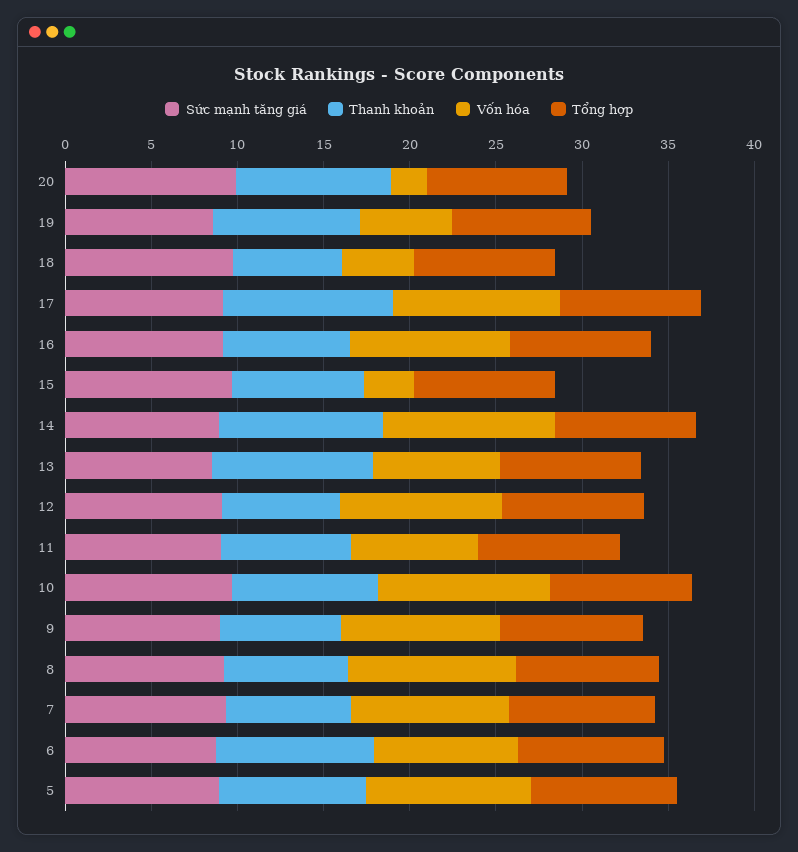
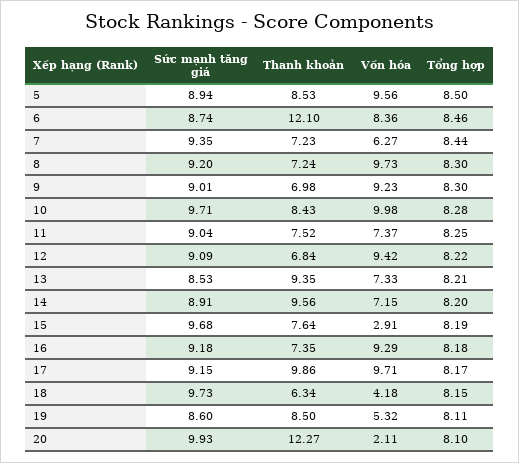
Thanh khoản, 20: 9 -> 12.27
Vốn hóa, 14: 10 -> 7.15
Vốn hóa, 7: 9 -> 6.27
Thanh khoản, 6: 9 -> 12.1

